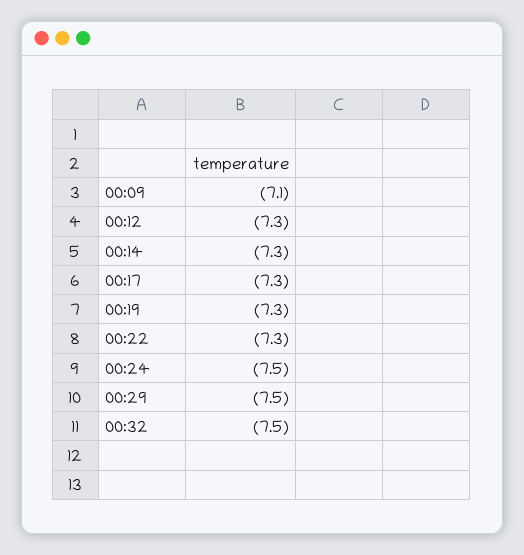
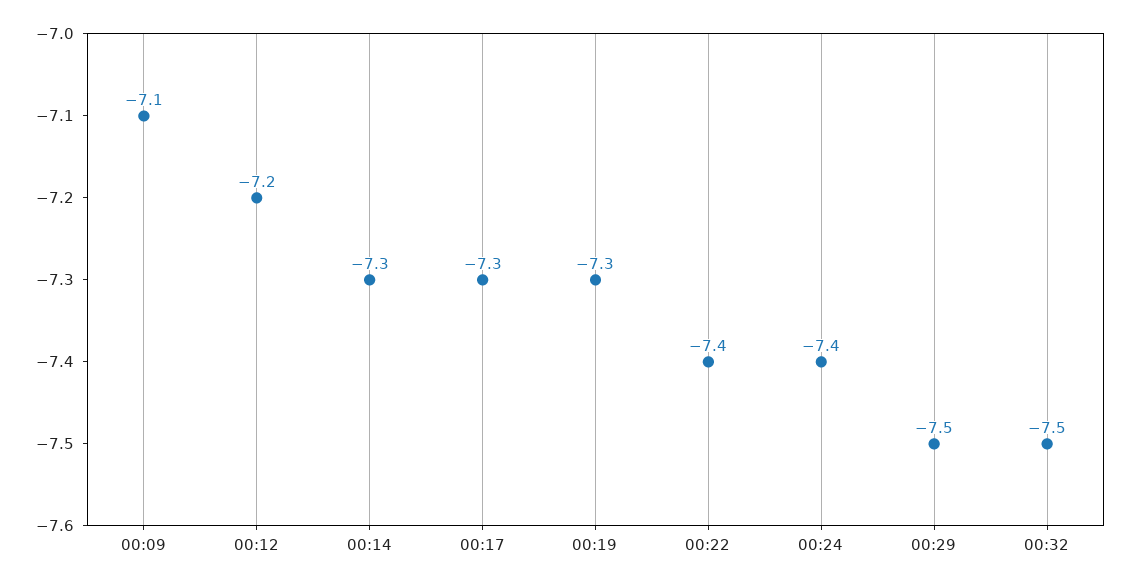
00:12: -7.3 -> -7.2
00:22: -7.3 -> -7.4
00:24: -7.5 -> -7.4

